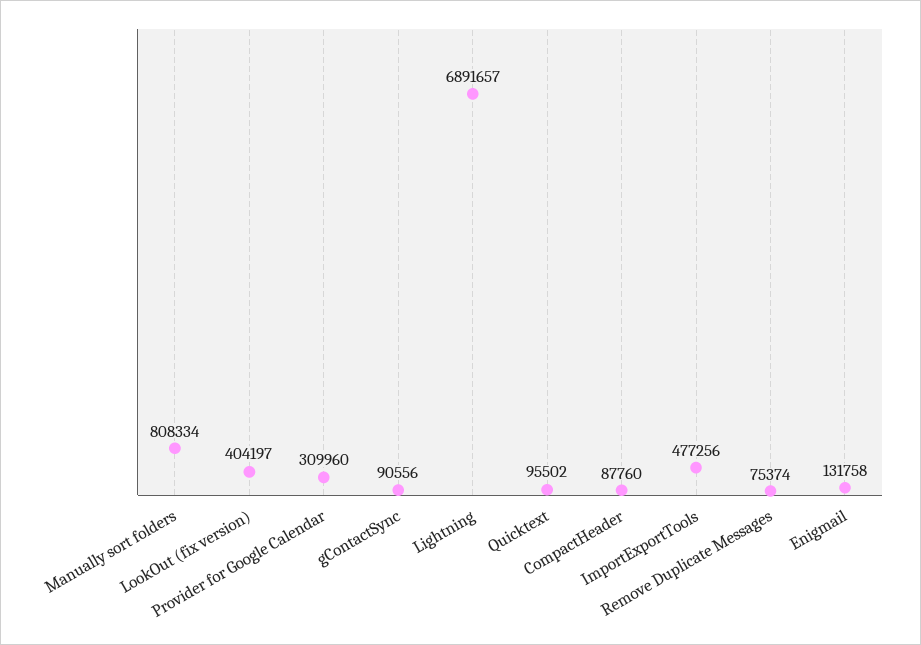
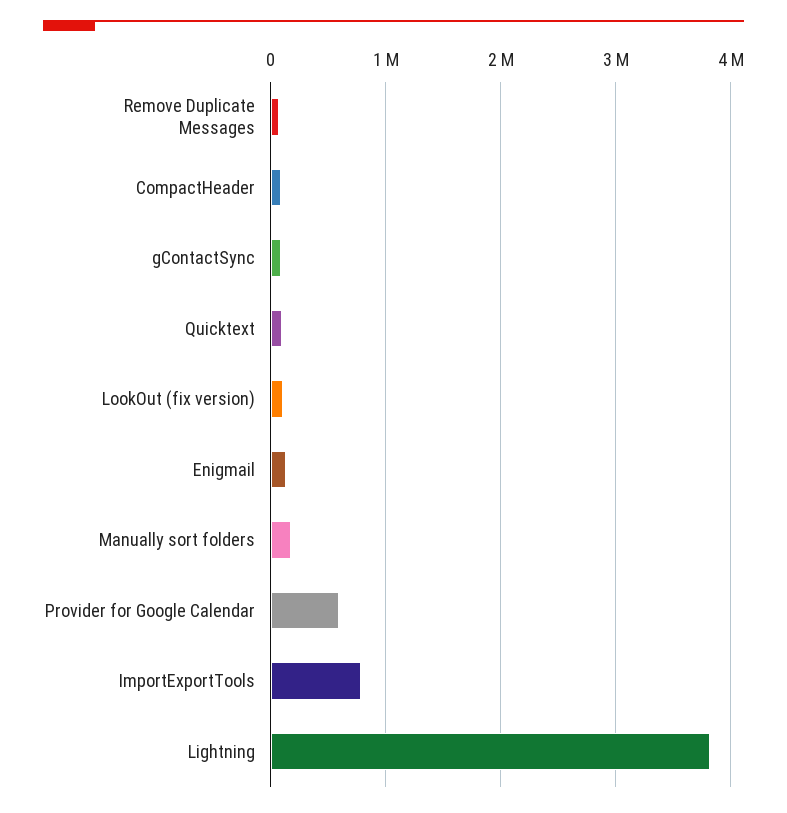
Manually sort folders: 808334 -> 200000
LookOut (fix version): 404197 -> 100000
Provider for Google Calendar: 309960 -> 600000
Lightning: 6891657 -> 3800000
ImportExportTools: 477256 -> 800000

